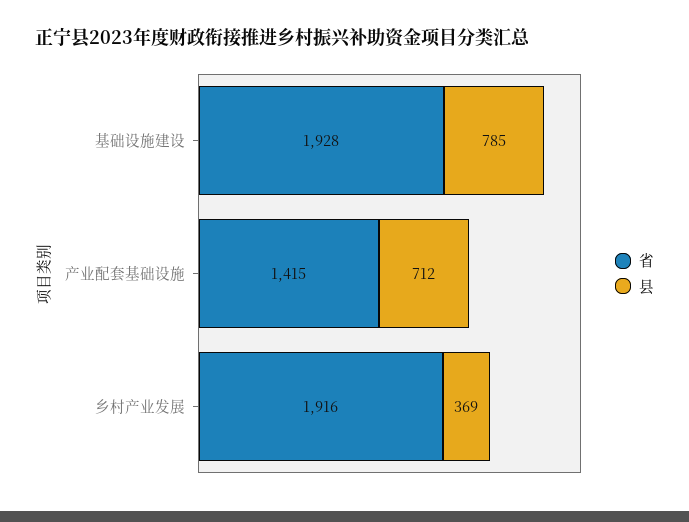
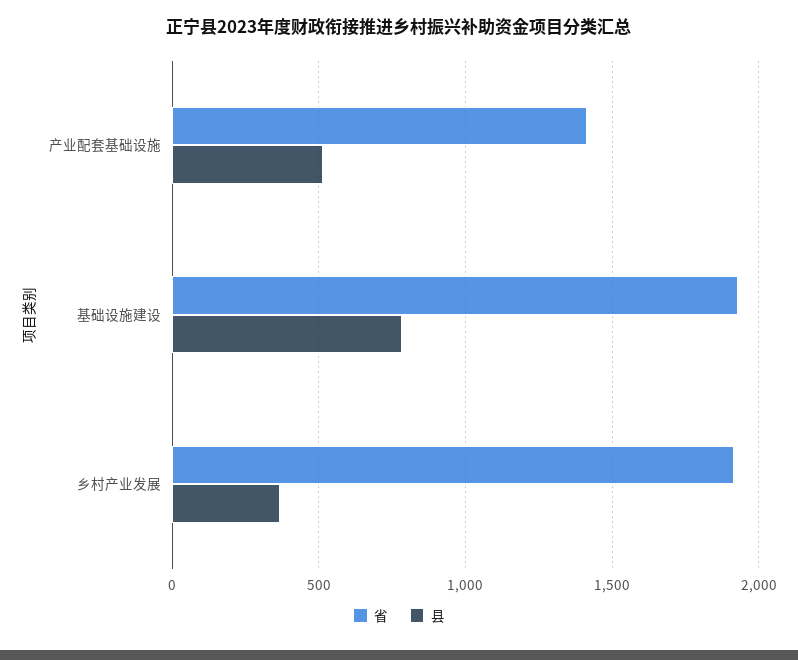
县, 产业配套基础设施: 712 -> 500

